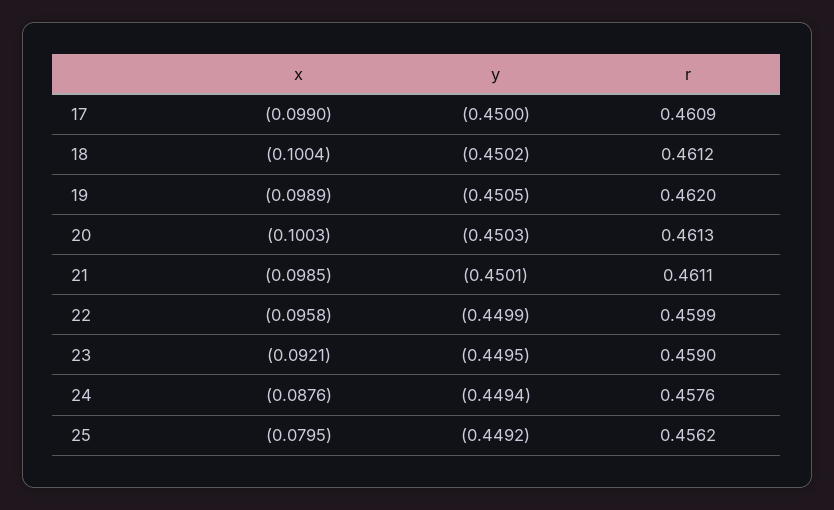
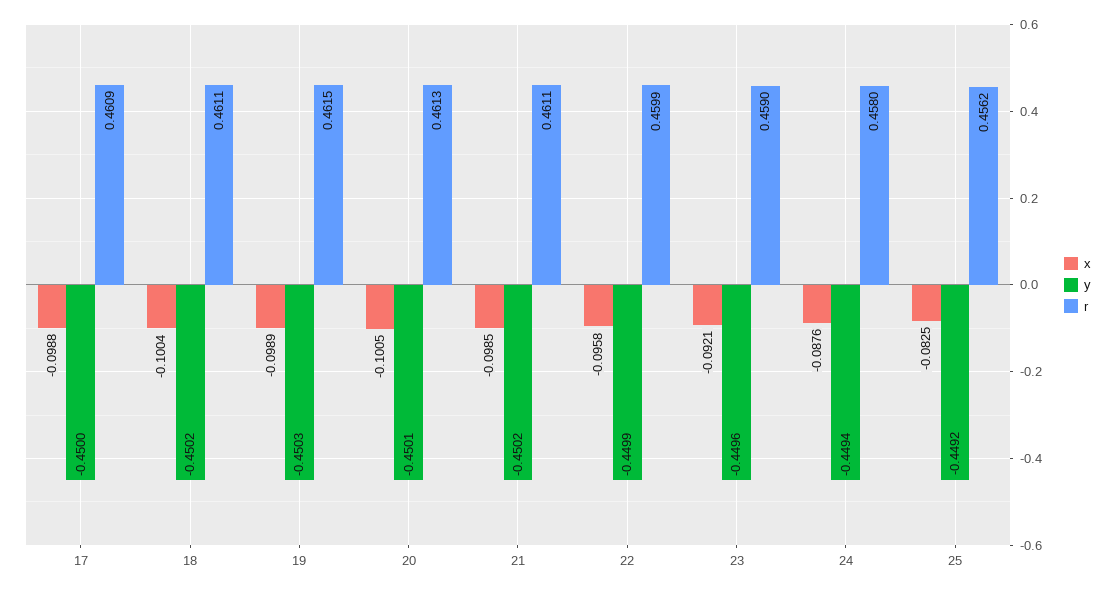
x, 17: -0.099 -> -0.0988
r, 18: 0.4612 -> 0.4611
y, 19: -0.4505 -> -0.4503
r, 19: 0.462 -> 0.4615
x, 20: -0.1003 -> -0.1005
y, 20: -0.4503 -> -0.4501
y, 21: -0.4501 -> -0.4502
y, 23: -0.4495 -> -0.4496
r, 24: 0.4576 -> 0.458
x, 25: -0.0795 -> -0.0825

